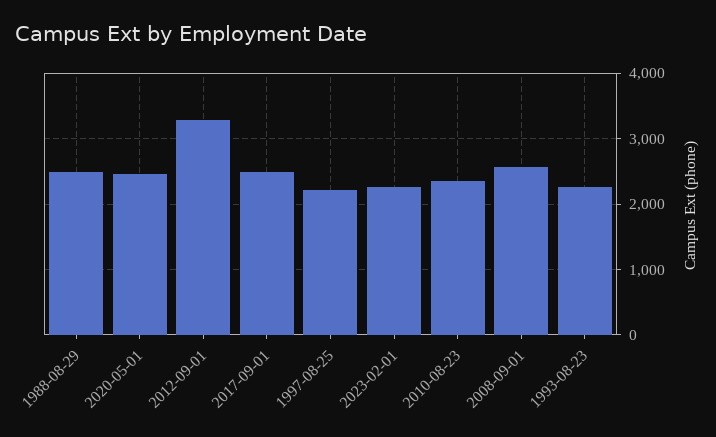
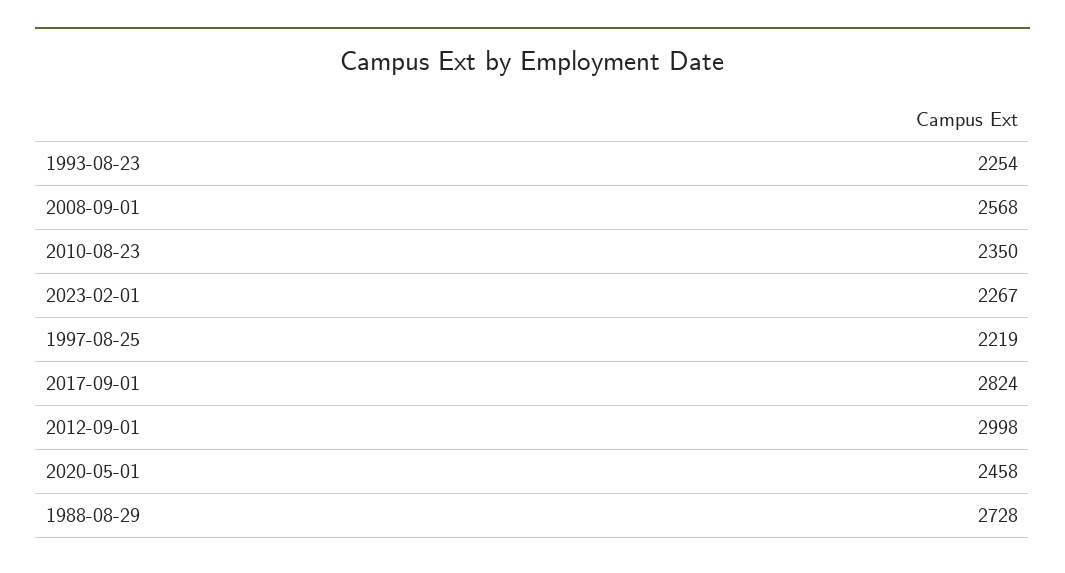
1988-08-29: 2500 -> 2728
2012-09-01: 3300 -> 2998
2017-09-01: 2500 -> 2824

